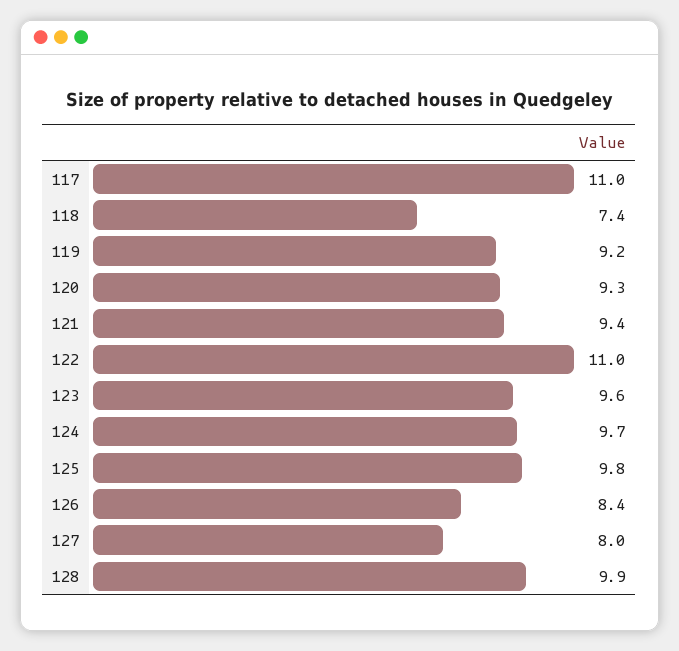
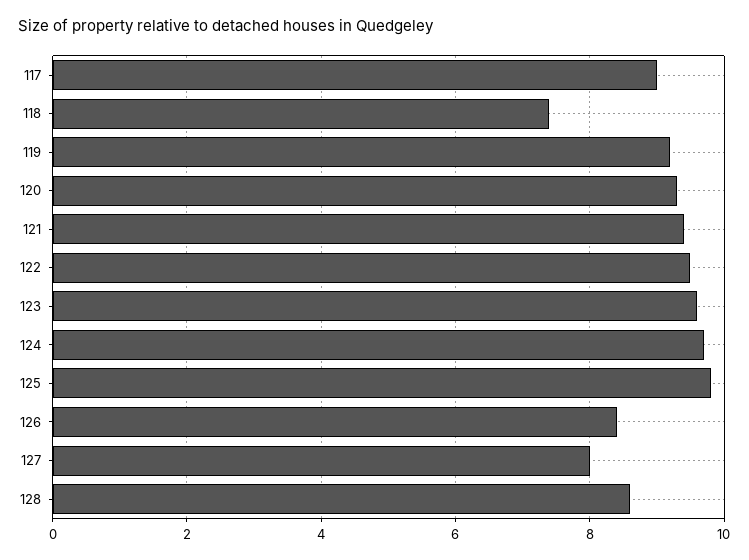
117: 11 -> 9
122: 11 -> 9.5
128: 9.9 -> 8.5

